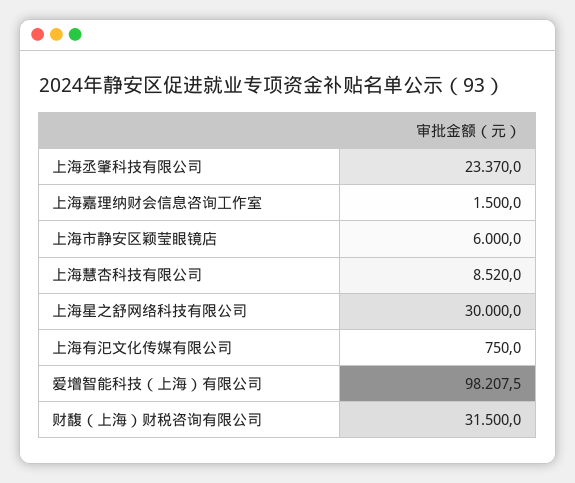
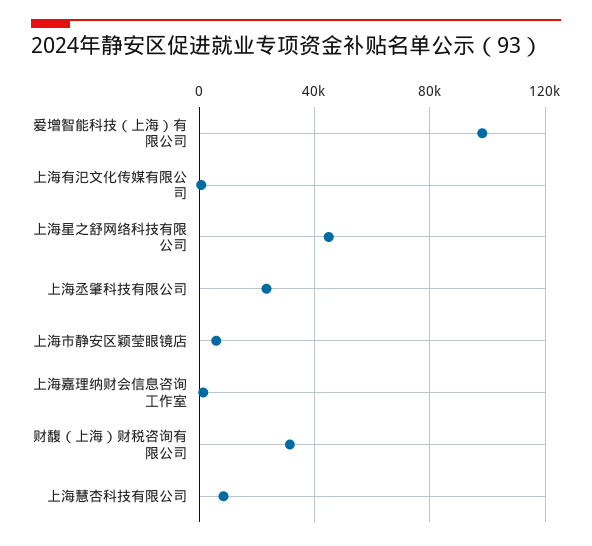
上海星之舒网络科技有限公司: 30000 -> 45000

